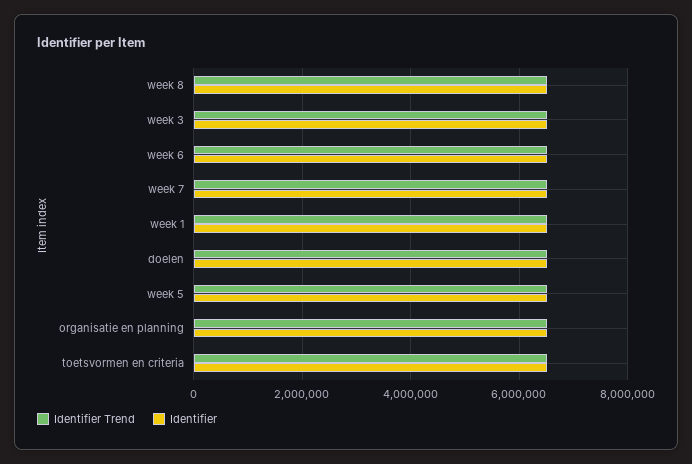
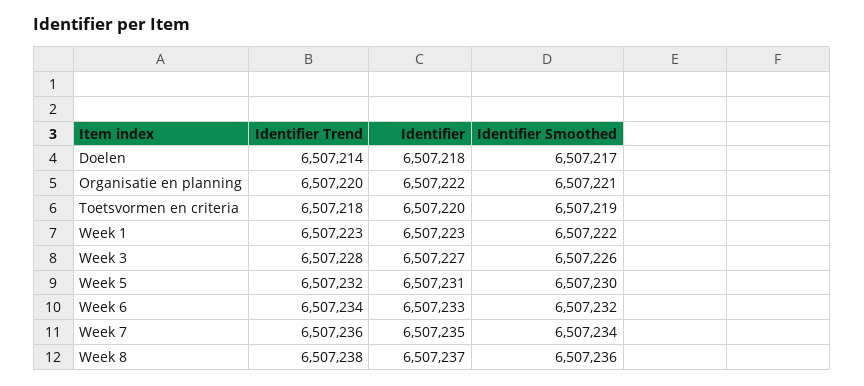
Identifier Smoothed, doelen: none -> 6507217
Identifier Smoothed, organisatie en planning: none -> 6507221
Identifier Smoothed, toetsvormen en criteria: none -> 6507219
Identifier Smoothed, week 1: none -> 6507222
Identifier Smoothed, week 3: none -> 6507226
Identifier Smoothed, week 5: none -> 6507230
Identifier Smoothed, week 6: none -> 6507232
Identifier Smoothed, week 7: none -> 6507234
Identifier Smoothed, week 8: none -> 6507236

